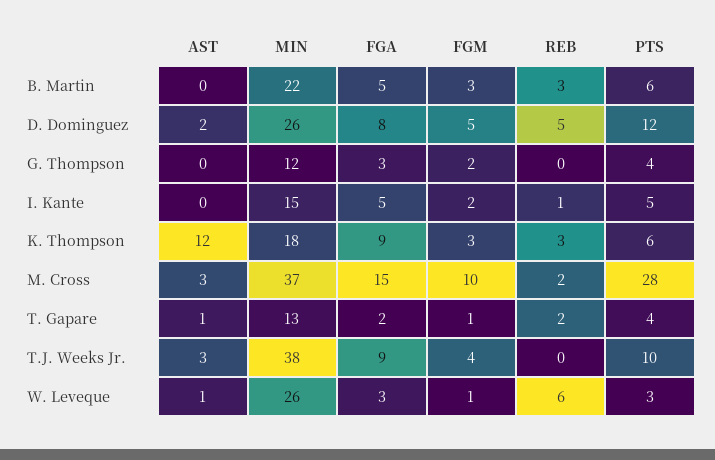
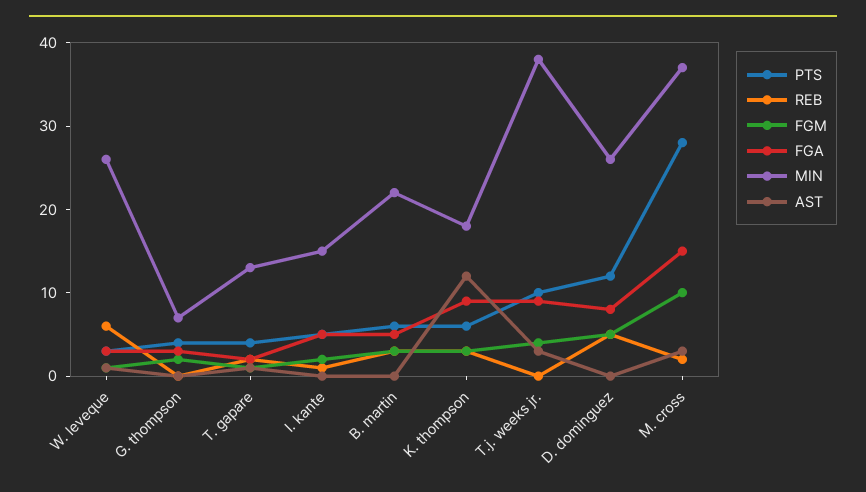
AST, D. Dominguez: 2 -> 0
MIN, G. Thompson: 12 -> 7

